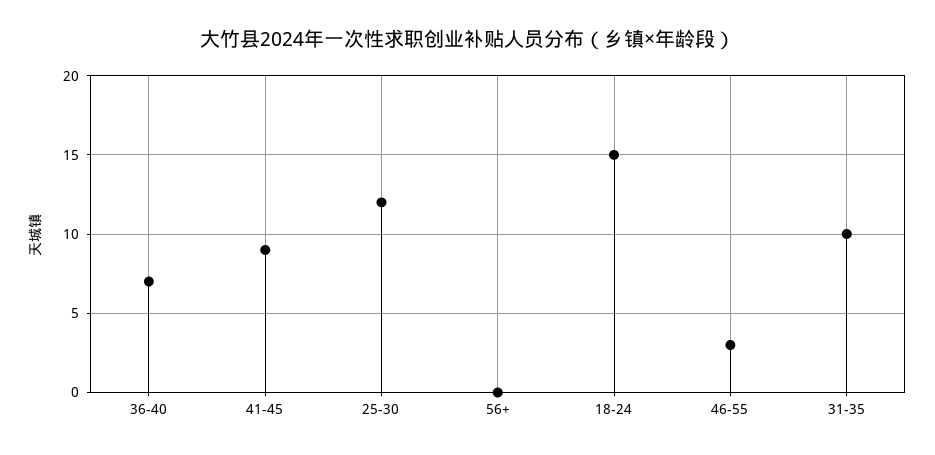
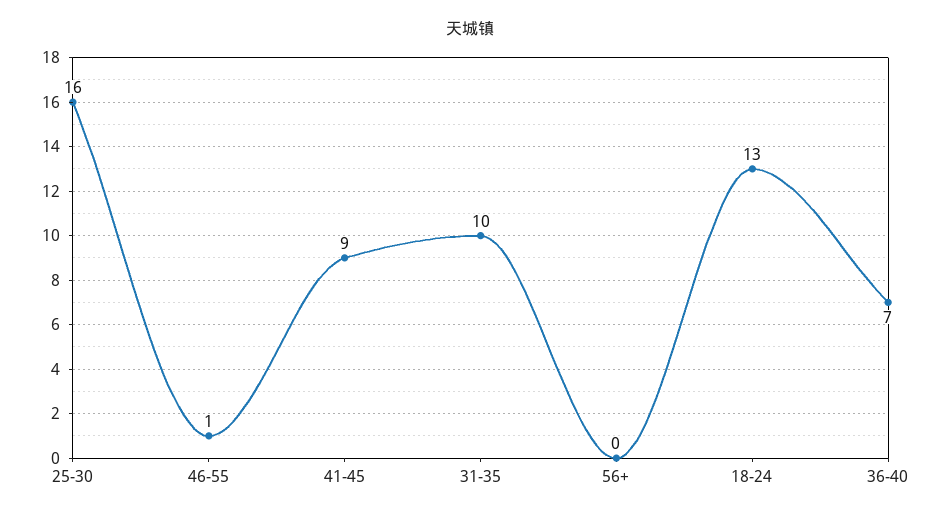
25-30: 12 -> 16
18-24: 15 -> 13
46-55: 3 -> 1

